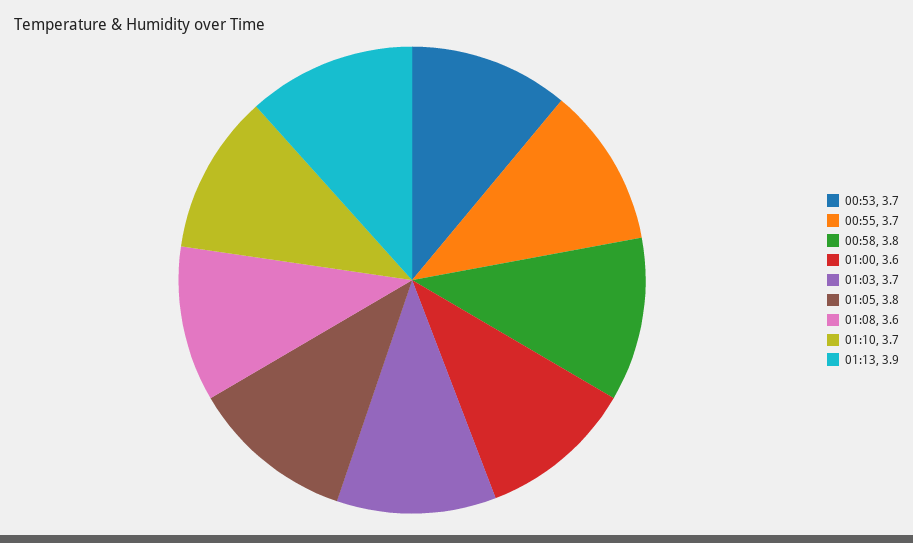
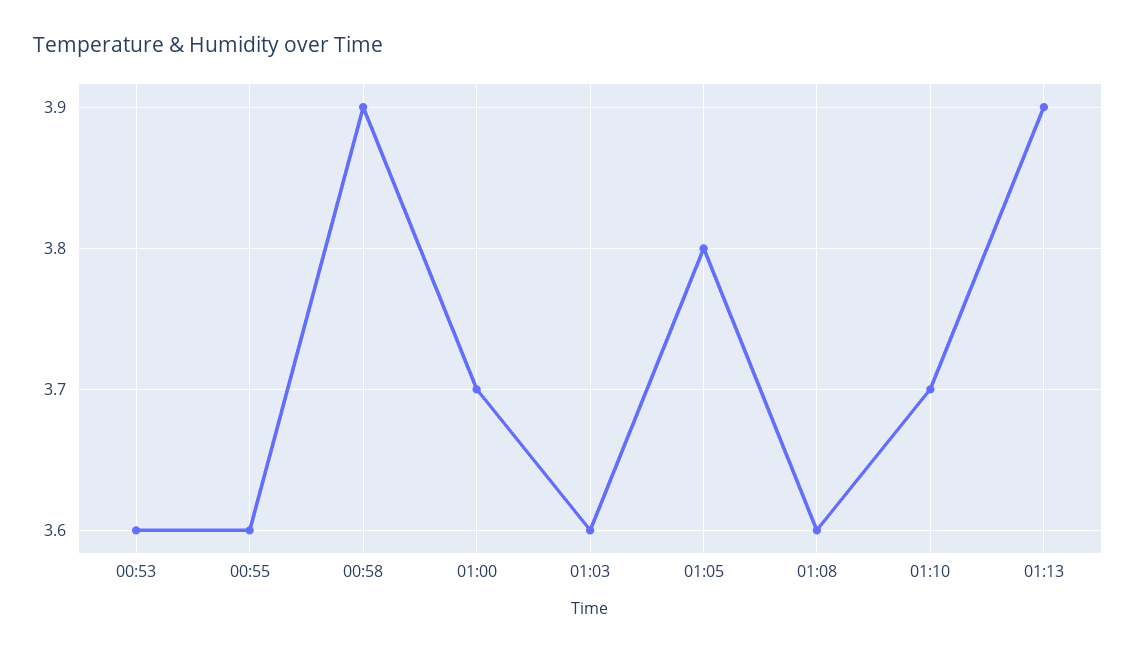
00:53: 3.7 -> 3.6
00:55: 3.7 -> 3.6
00:58: 3.8 -> 3.9
01:00: 3.6 -> 3.7
01:03: 3.7 -> 3.6

